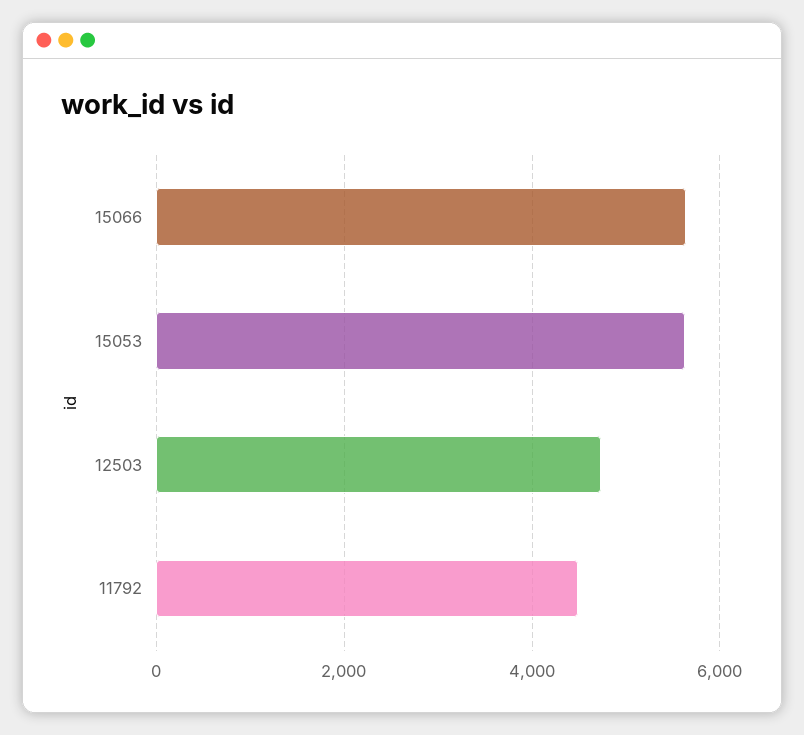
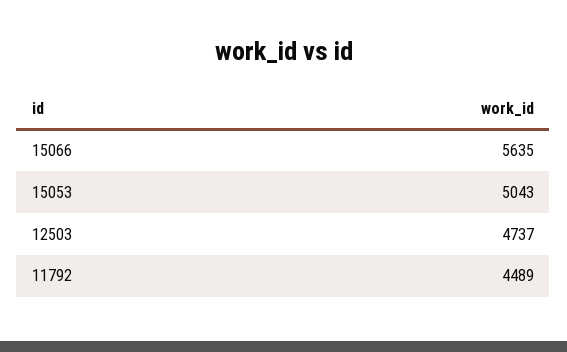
15053: 5600 -> 5043

